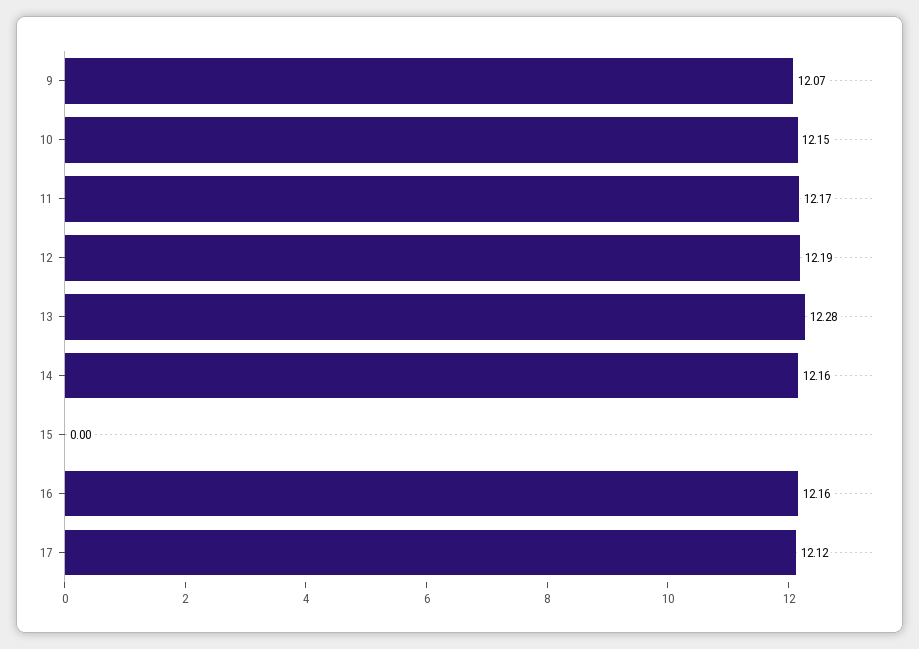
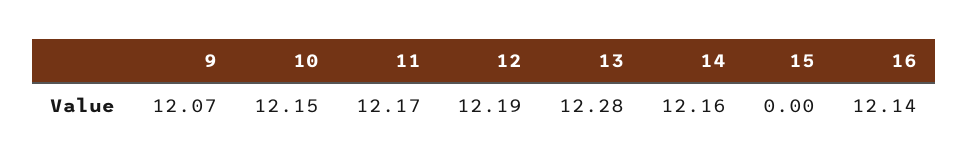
16: 12.16 -> 12.14
17: 12.12 -> none

